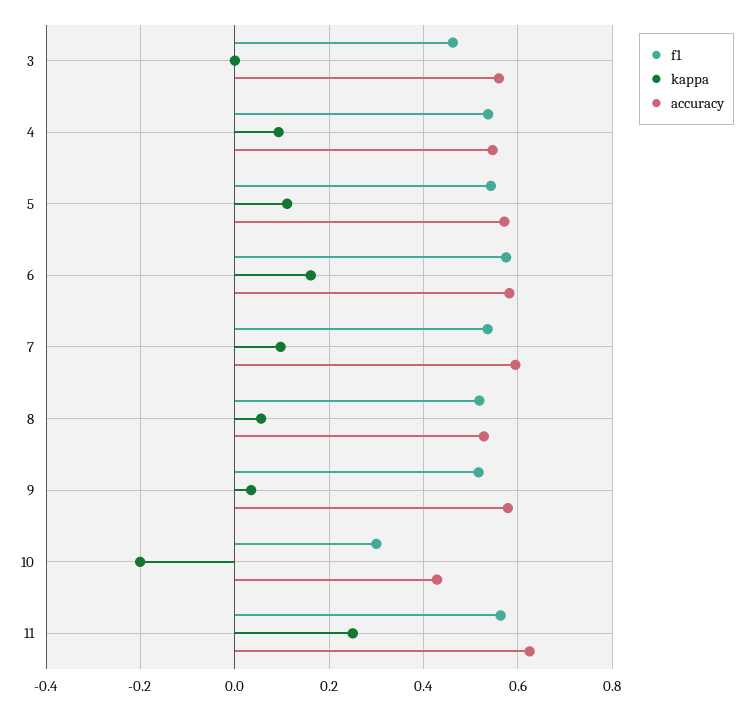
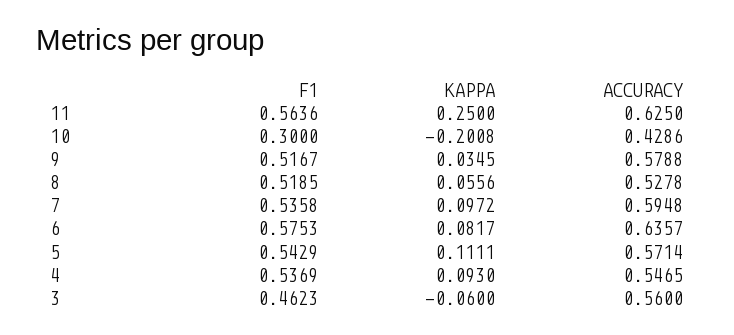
kappa, 3: 0 -> -0.06
kappa, 6: 0.16 -> 0.0817
accuracy, 6: 0.58 -> 0.6357

